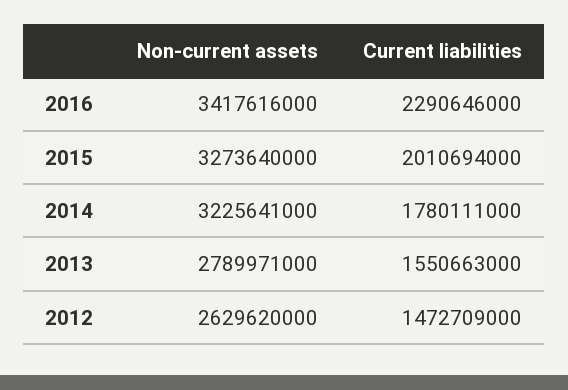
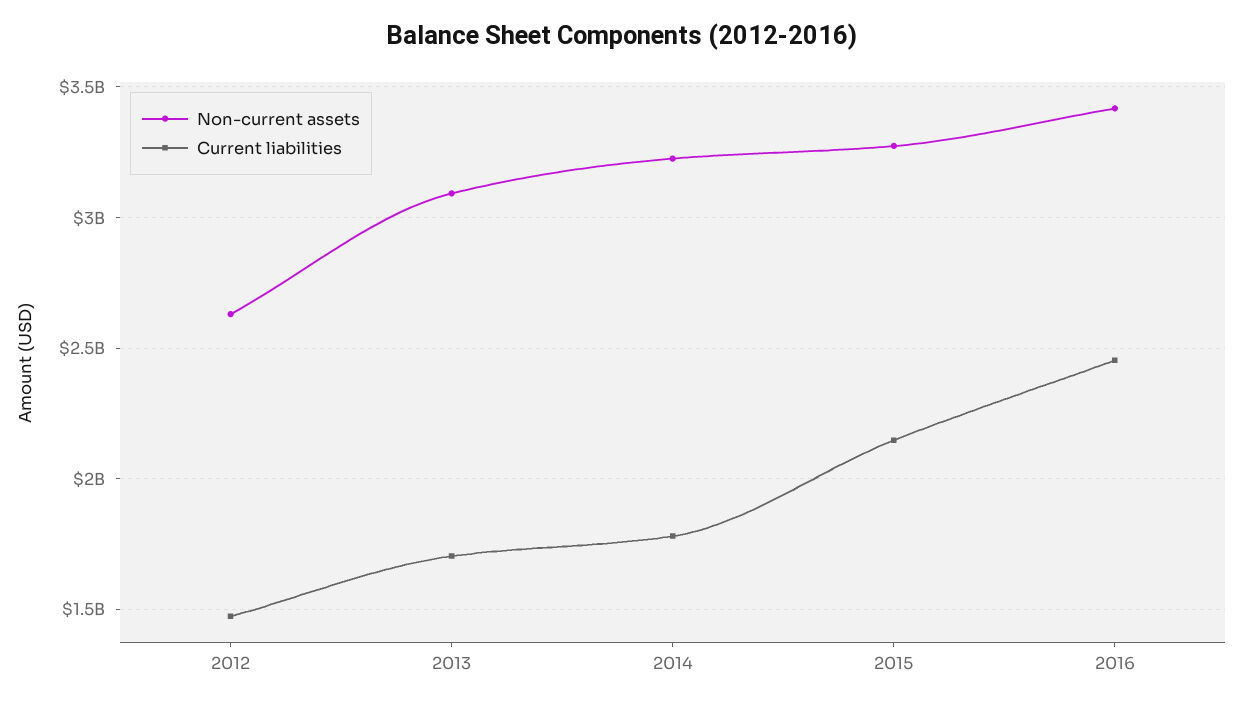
Current liabilities, 2016: 2290646000 -> 2450000000
Current liabilities, 2015: 2010694000 -> 2150000000
Non-current assets, 2013: 2789971000 -> 3100000000
Current liabilities, 2013: 1550663000 -> 1700000000

